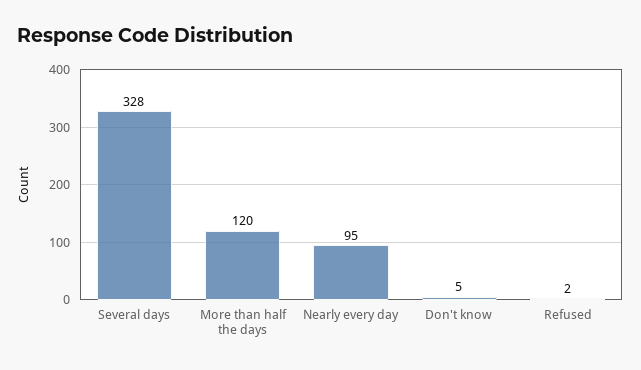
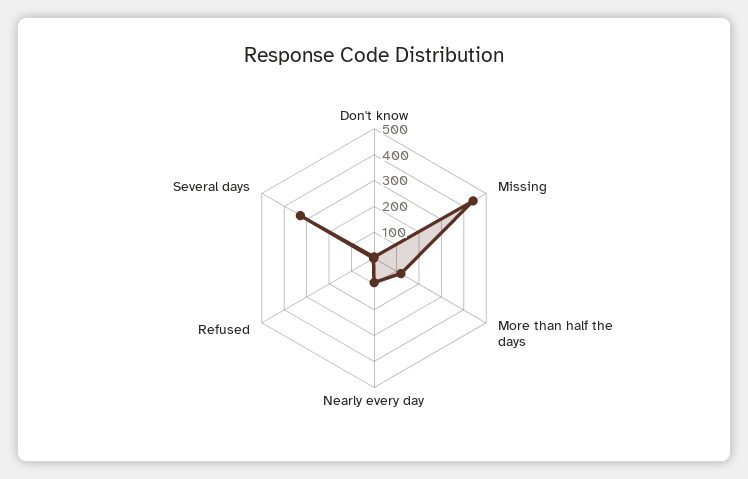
Missing: none -> 450

